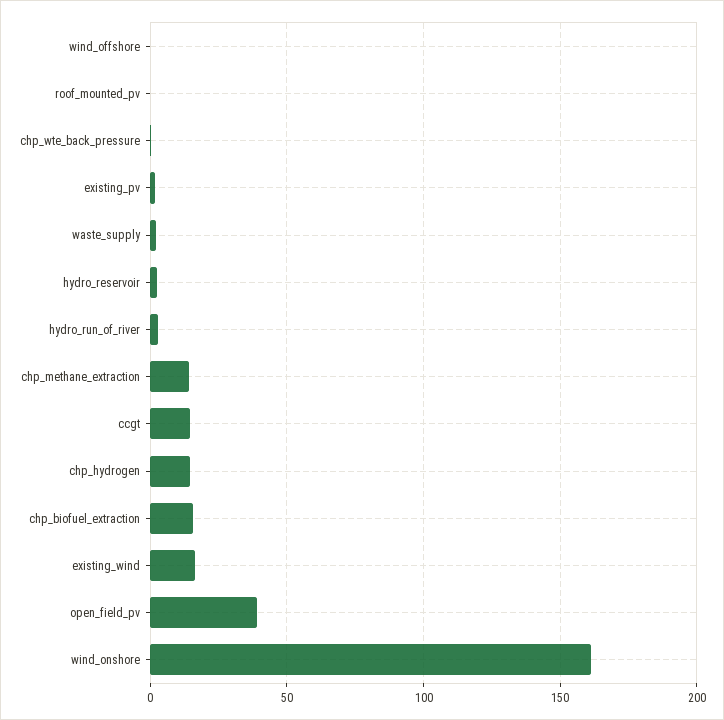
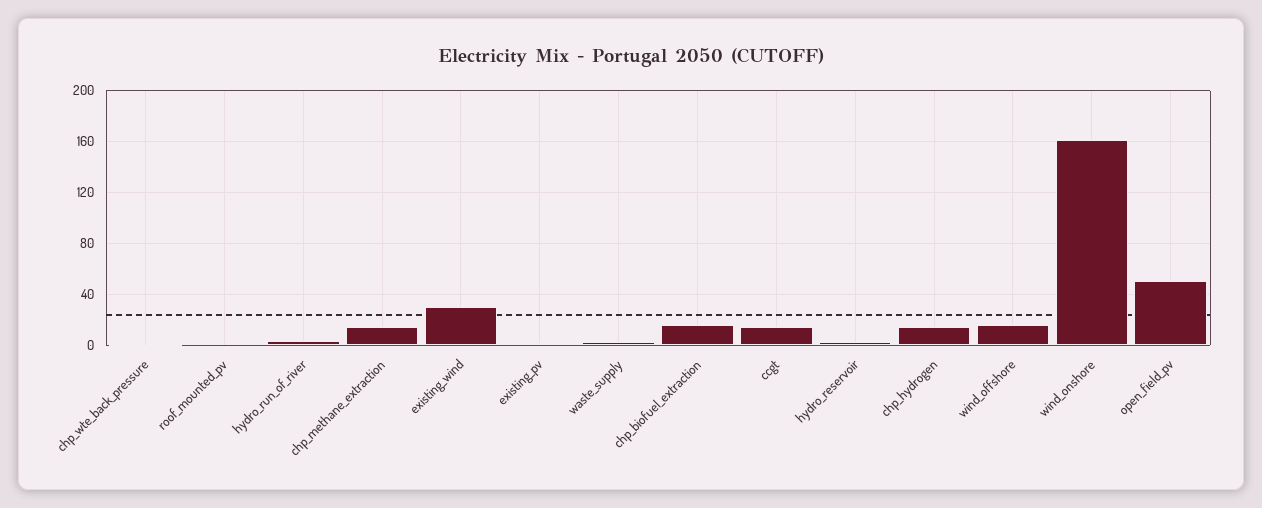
wind_offshore: 0 -> 15
existing_wind: 15 -> 30
open_field_pv: 40 -> 50

